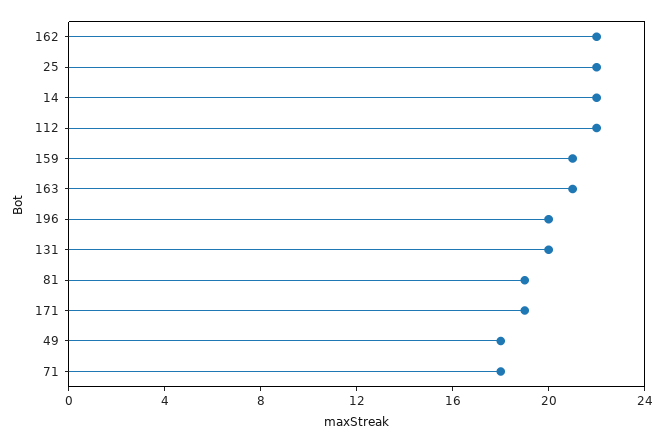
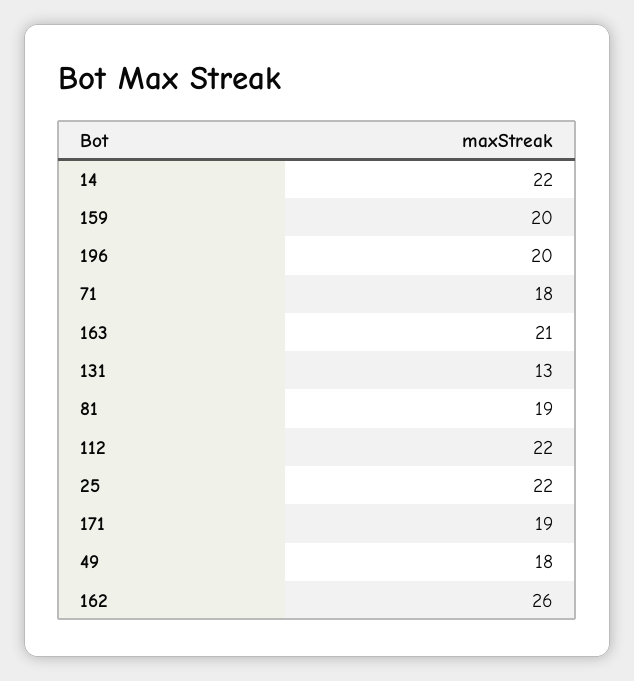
162: 22 -> 26
159: 21 -> 20
131: 20 -> 13

